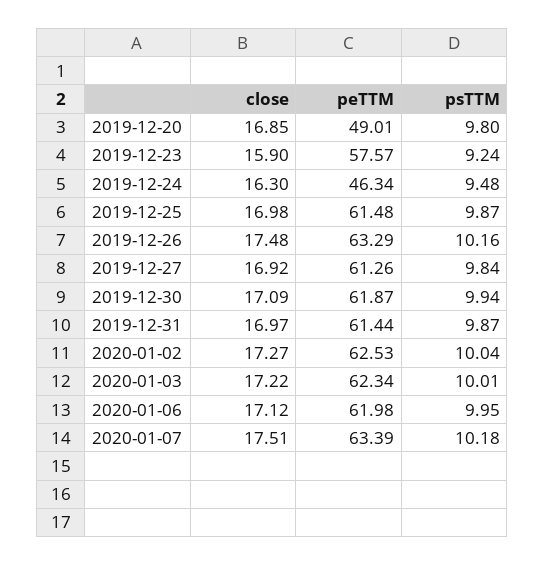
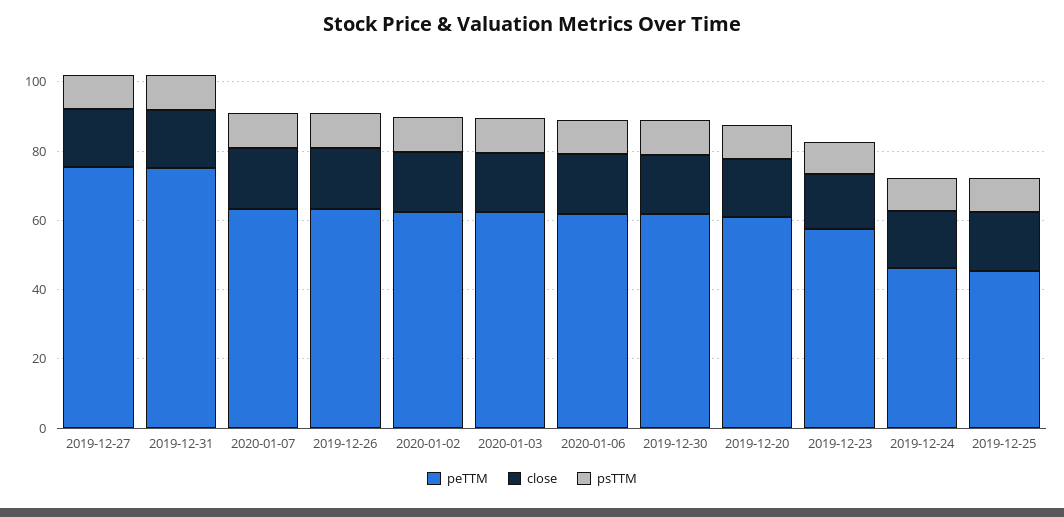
peTTM, 2019-12-20: 49.01 -> 60
peTTM, 2019-12-25: 61.48 -> 45
peTTM, 2019-12-27: 61.26 -> 75
peTTM, 2019-12-31: 61.44 -> 75

